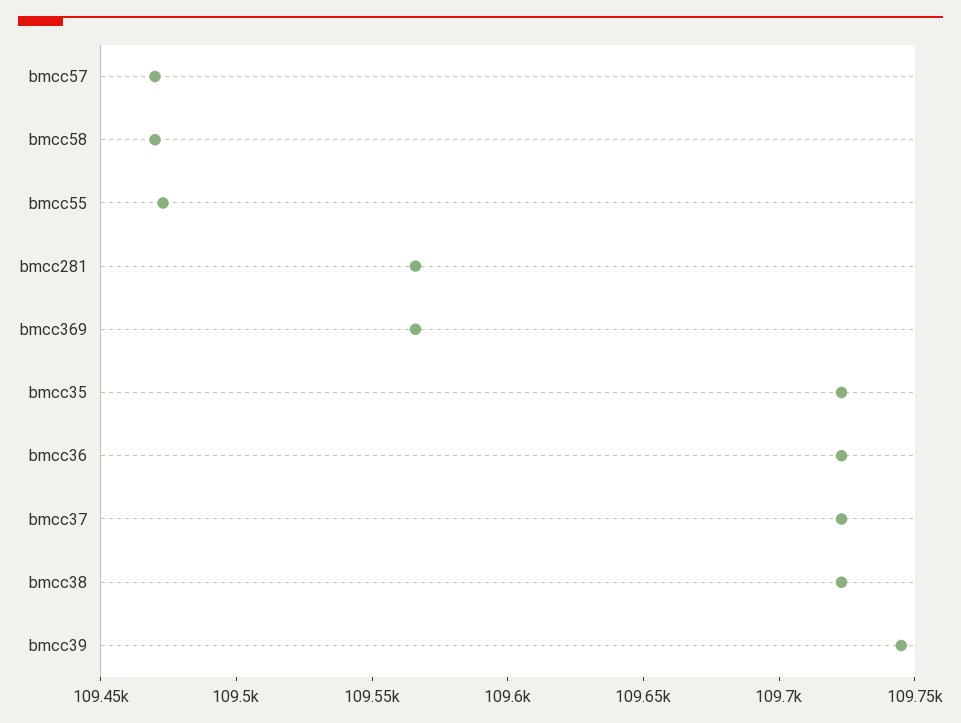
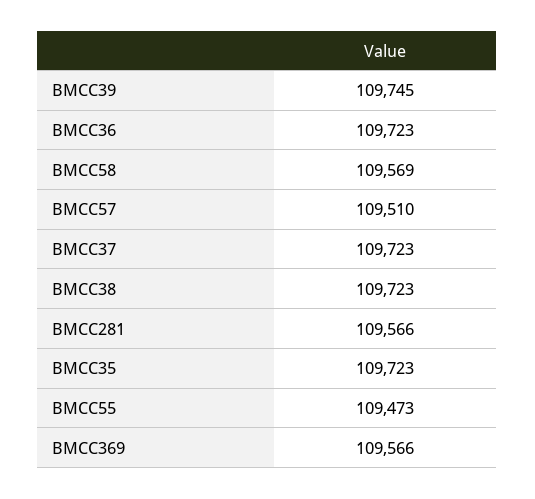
bmcc57: 109470 -> 109510
bmcc58: 109470 -> 109569

